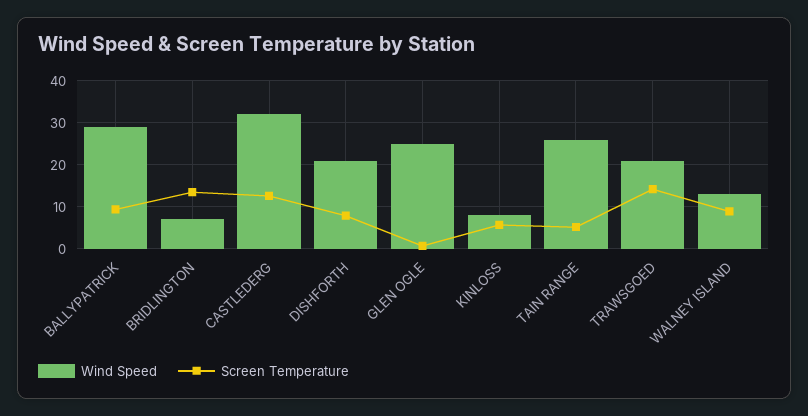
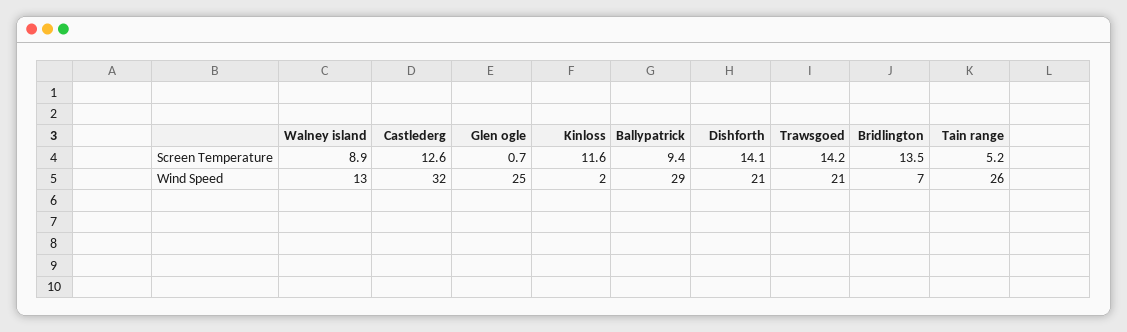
Screen Temperature, DISHFORTH: 8 -> 14.1
Wind Speed, KINLOSS: 8 -> 2
Screen Temperature, KINLOSS: 6 -> 11.6

